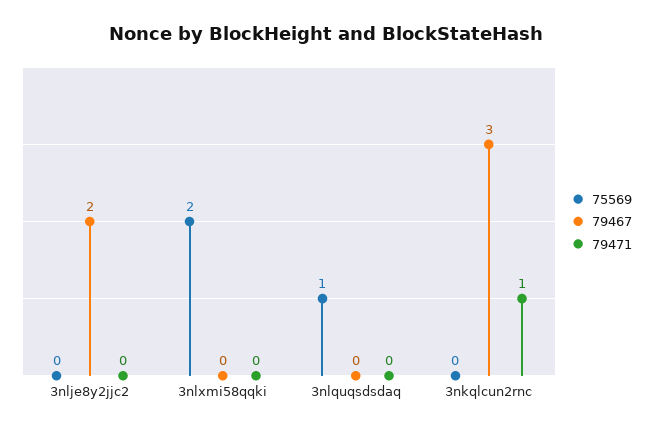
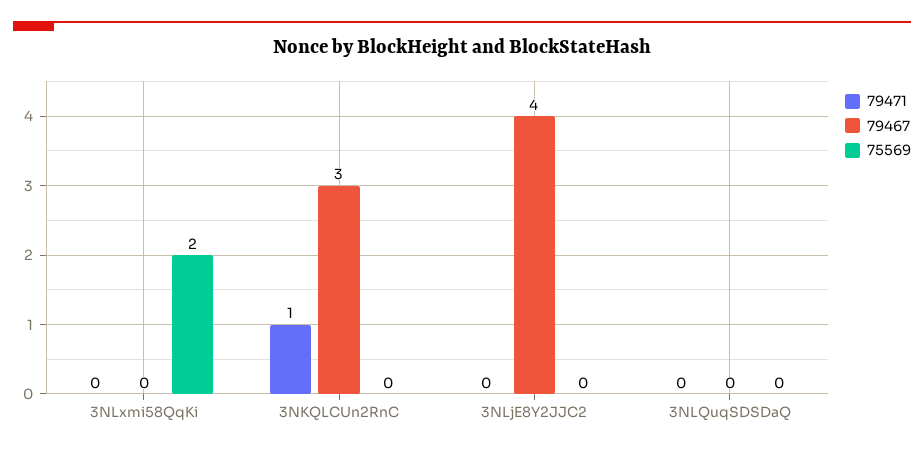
79467, 3nlje8y2jjc2: 2 -> 4
75569, 3nlquqsdsdaq: 1 -> 0

